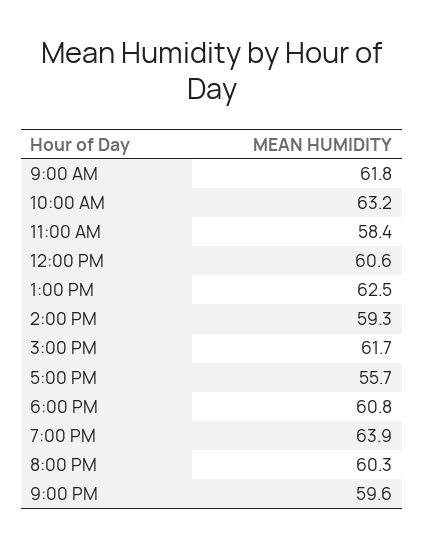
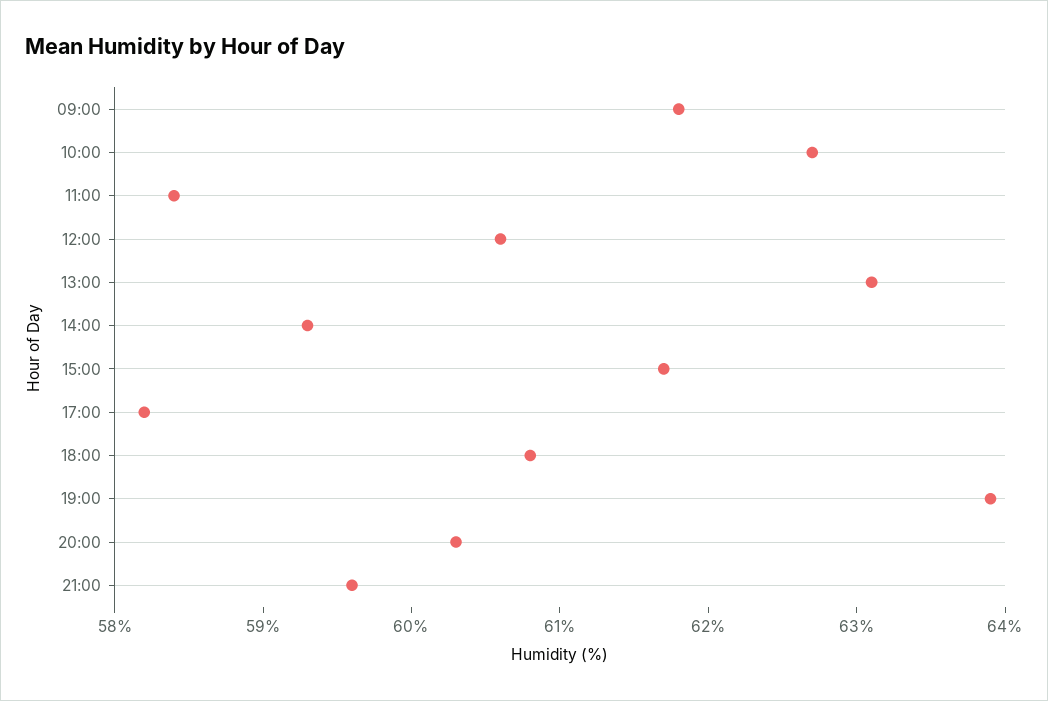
10:00 AM: 63.2 -> 62.7
1:00 PM: 62.5 -> 63.1
5:00 PM: 55.7 -> 58.2

